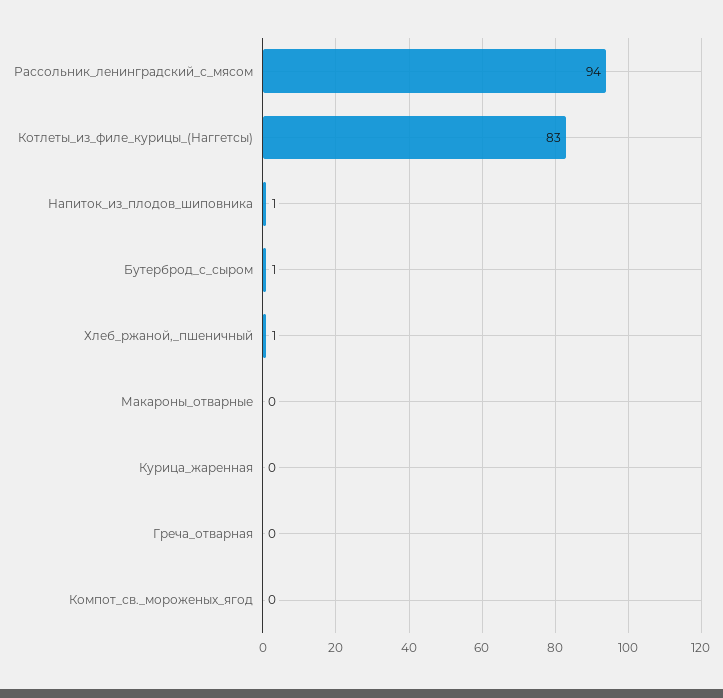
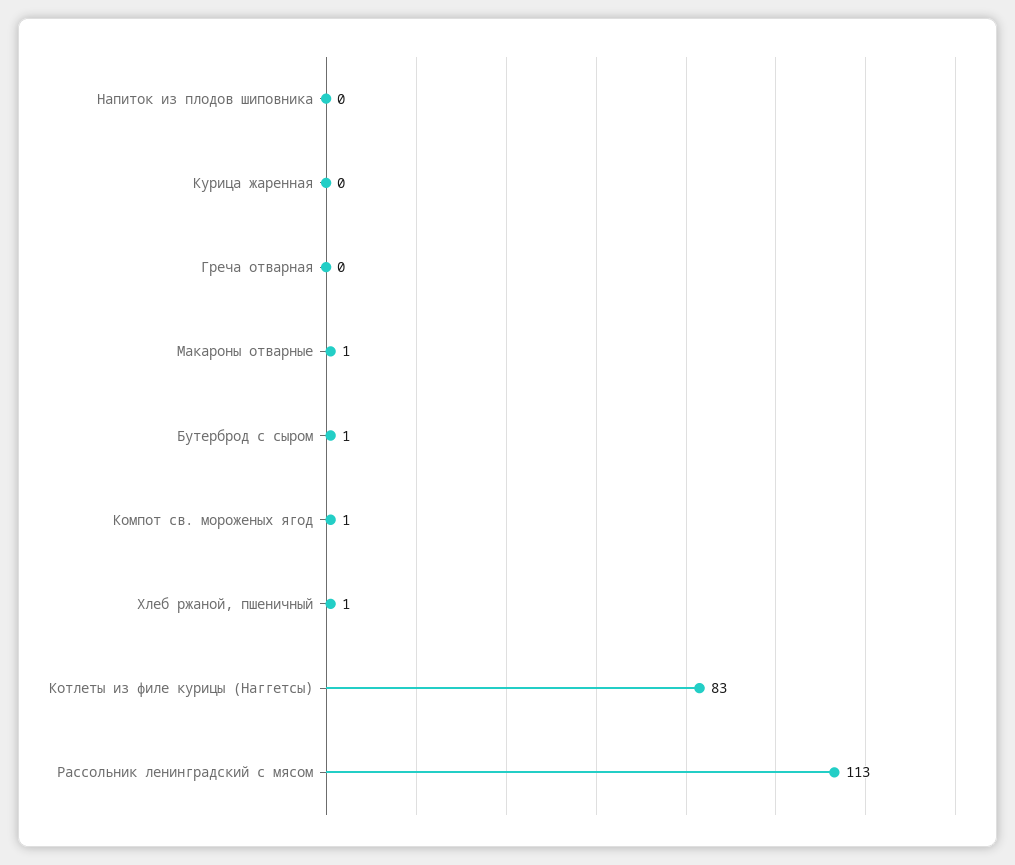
Рассольник_ленинградский_с_мясом: 94 -> 113
Напиток_из_плодов_шиповника: 1 -> 0
Макароны_отварные: 0 -> 1
Компот_св._мороженых_ягод: 0 -> 1

